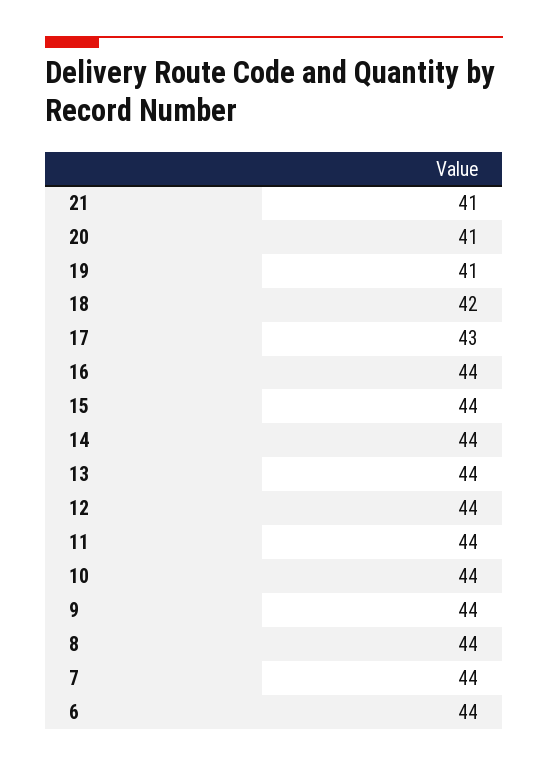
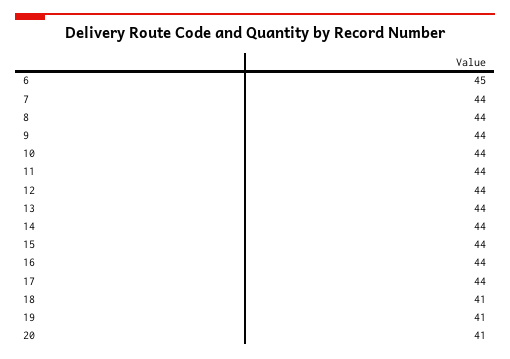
21: 41 -> none
18: 42 -> 41
17: 43 -> 44
6: 44 -> 45

